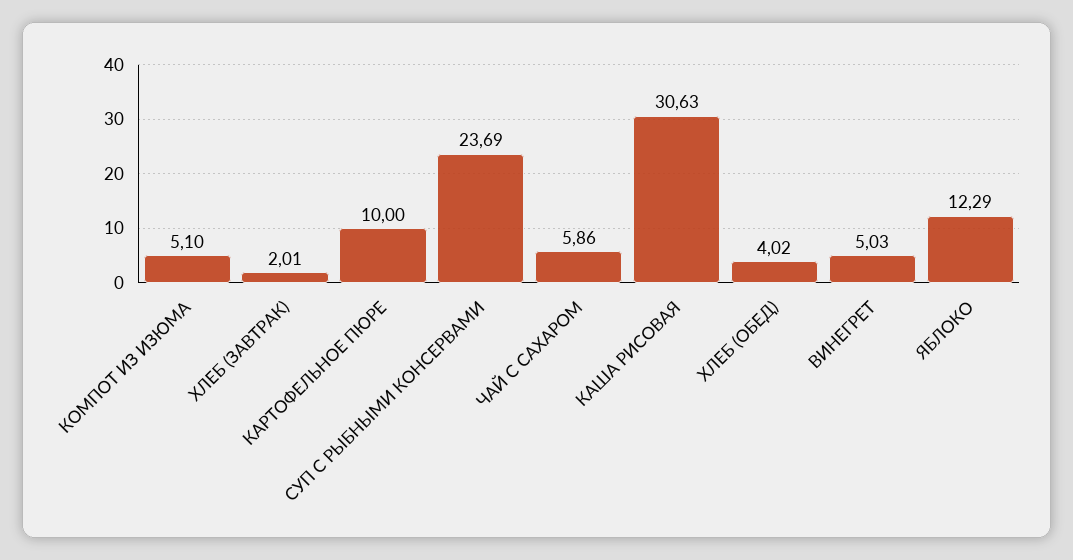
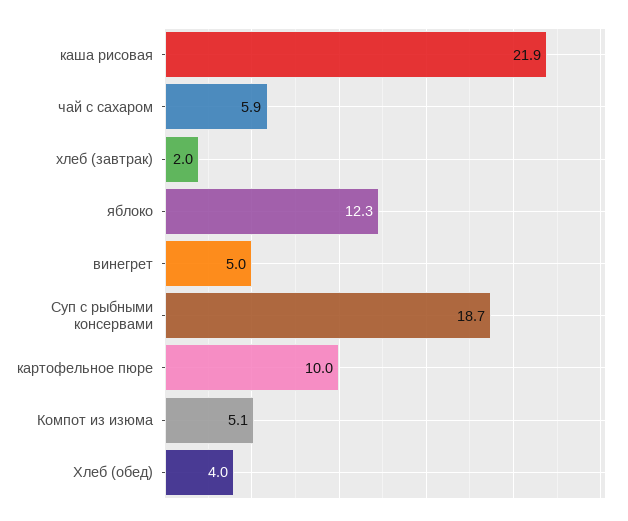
СУП С РЫБНЫМИ КОНСЕРВАМИ: 23.69 -> 18.7
КАША РИСОВАЯ: 30.63 -> 21.9

